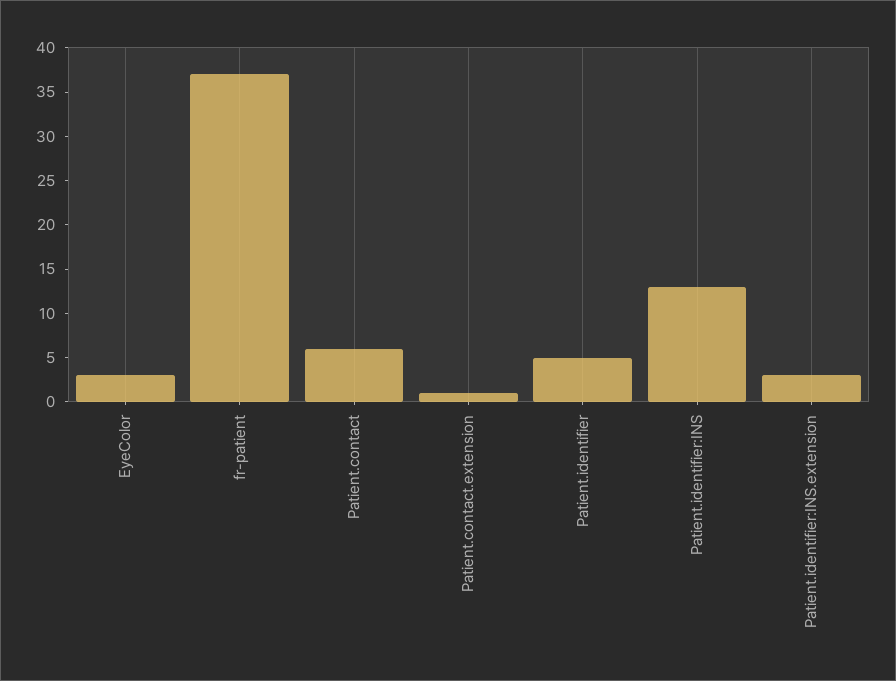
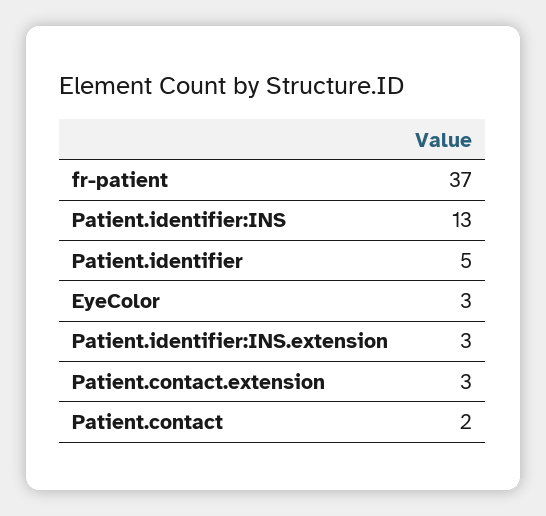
Patient.contact: 6 -> 2
Patient.contact.extension: 1 -> 3

